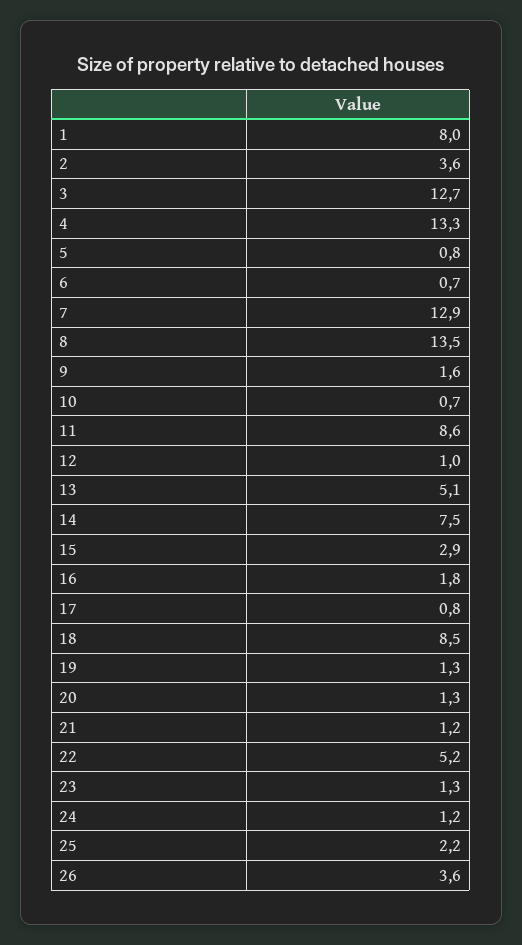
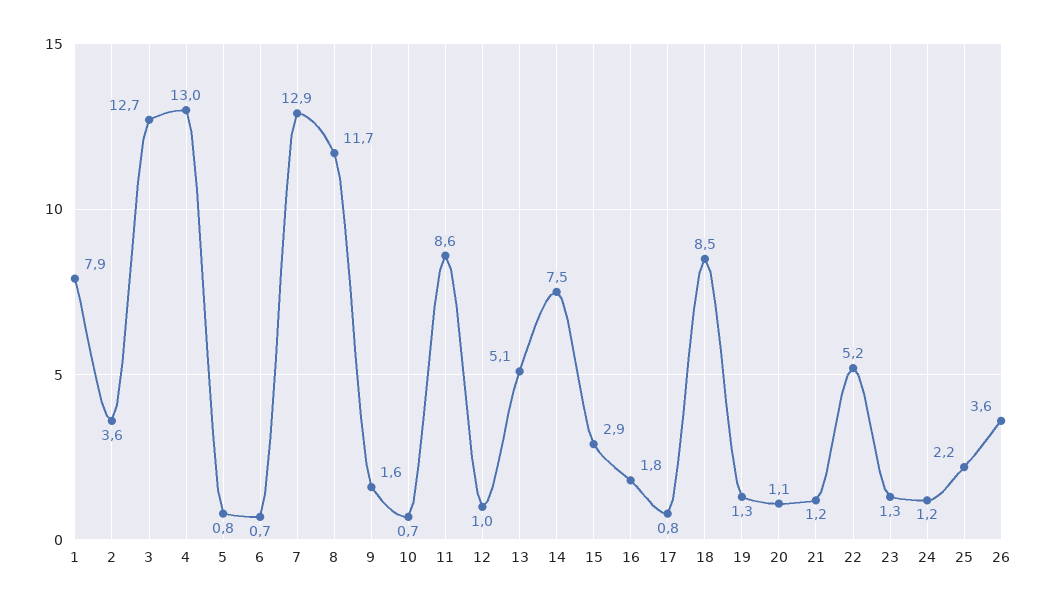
1: 8 -> 7.9
4: 13.3 -> 13
8: 13.5 -> 11.7
20: 1.3 -> 1.1

